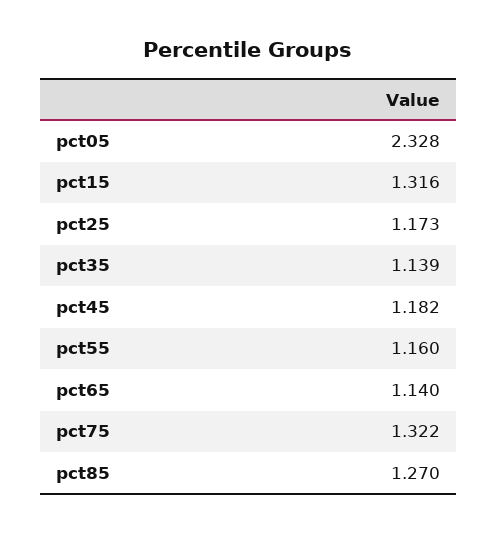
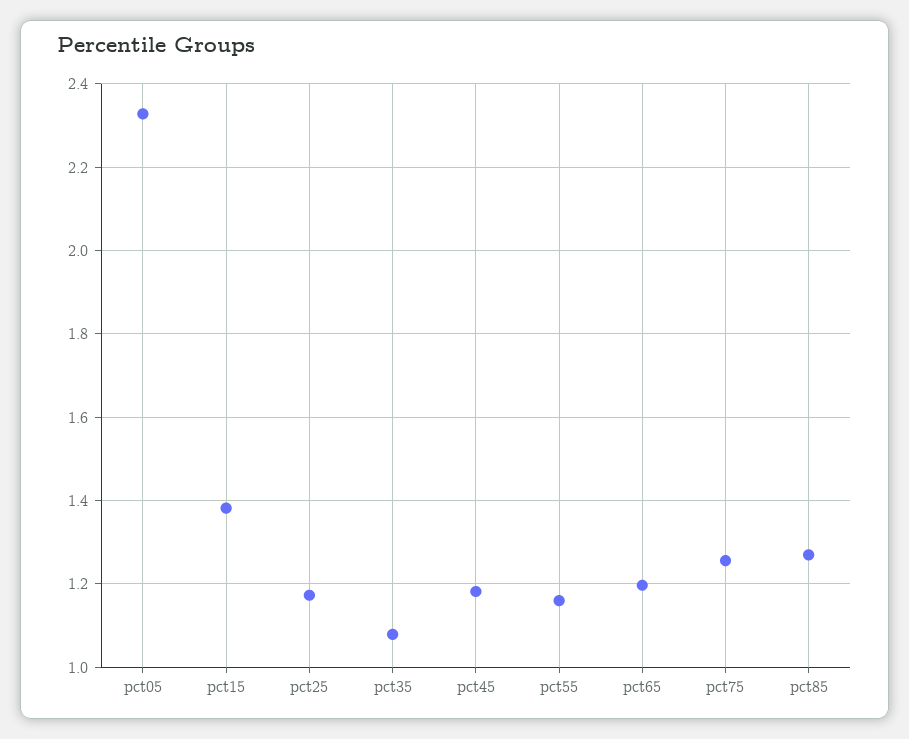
pct15: 1.316 -> 1.38
pct35: 1.139 -> 1.08
pct65: 1.14 -> 1.2
pct75: 1.322 -> 1.26

